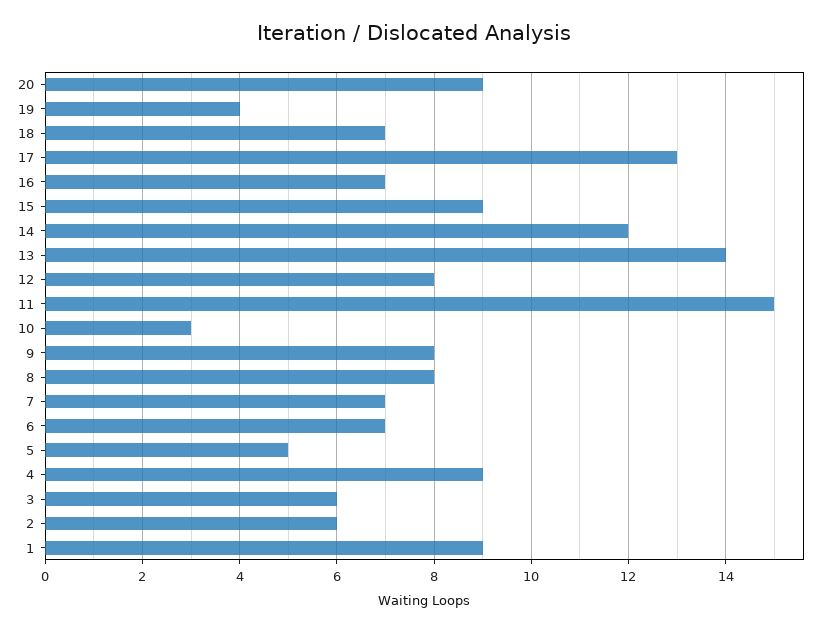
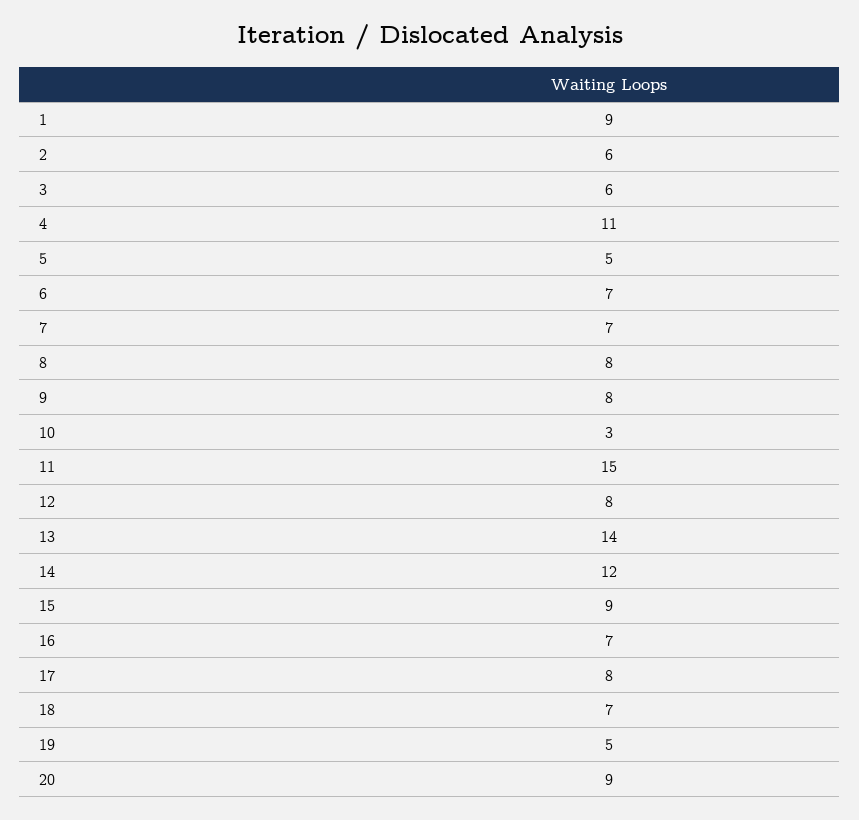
19: 4 -> 5
17: 13 -> 8
4: 9 -> 11

